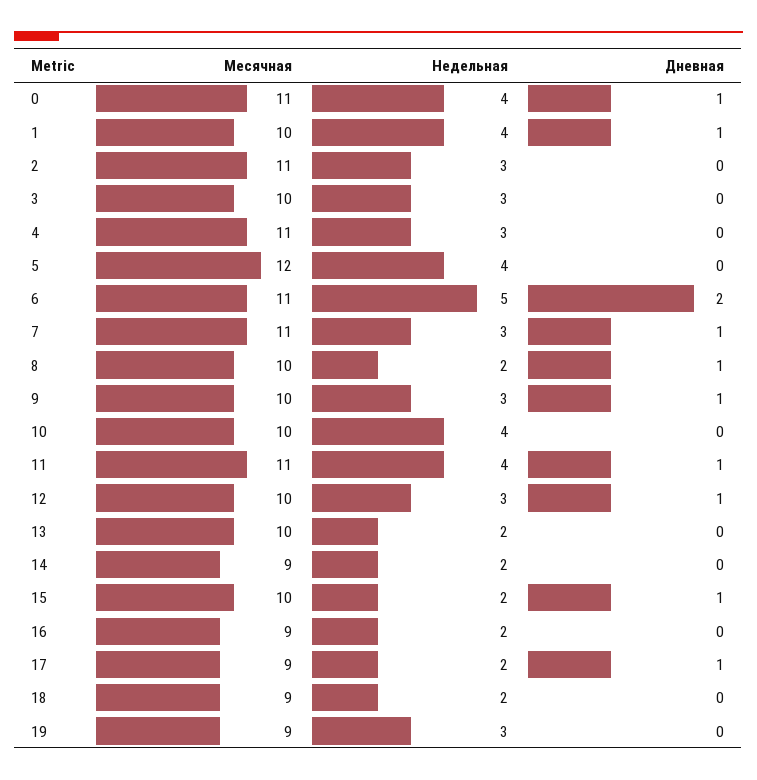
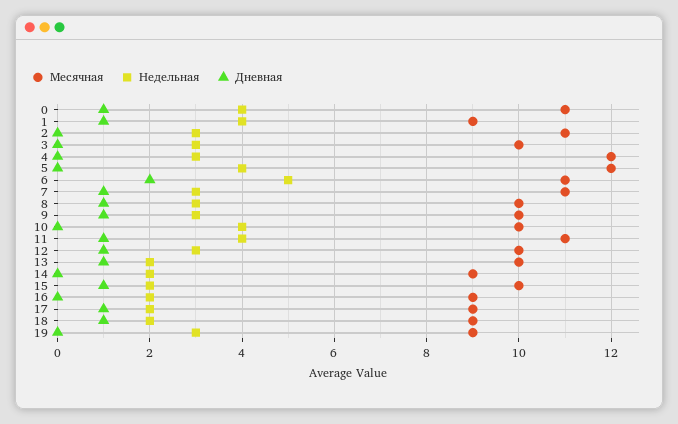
Месячная, 1: 10 -> 9
Месячная, 4: 11 -> 12
Недельная, 8: 2 -> 3
Дневная, 13: 0 -> 1
Дневная, 18: 0 -> 1

